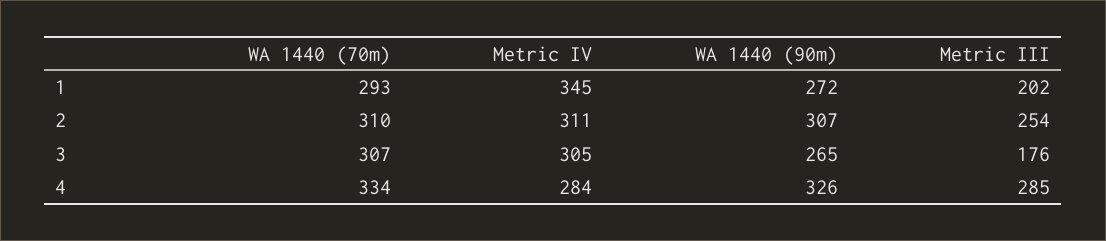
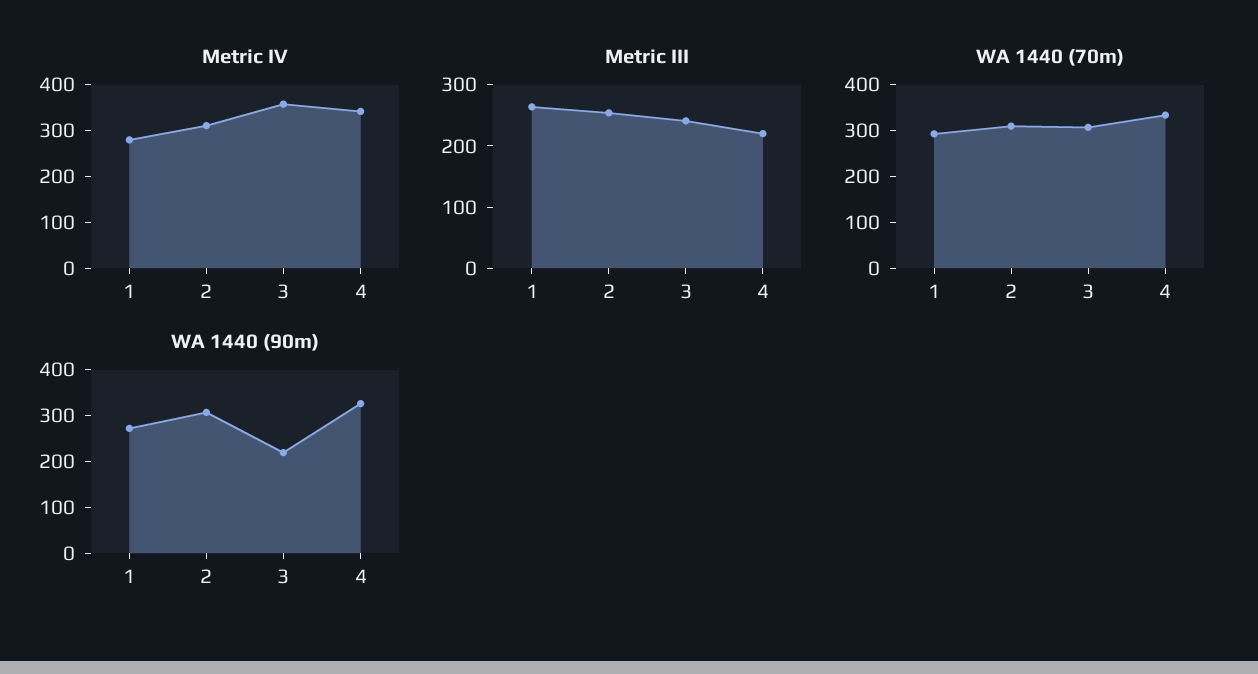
Metric IV, 1: 345 -> 280
Metric III, 1: 202 -> 260
Metric IV, 3: 305 -> 360
WA 1440 (90m), 3: 265 -> 220
Metric III, 3: 176 -> 240
Metric IV, 4: 284 -> 340
Metric III, 4: 285 -> 220

